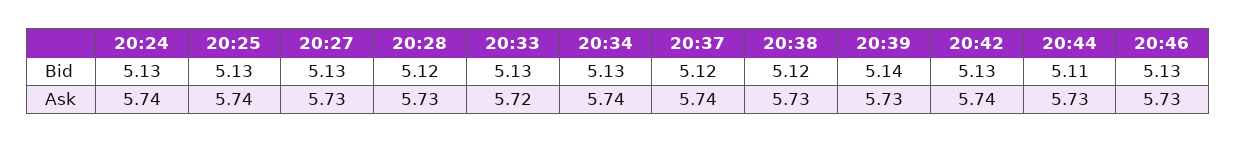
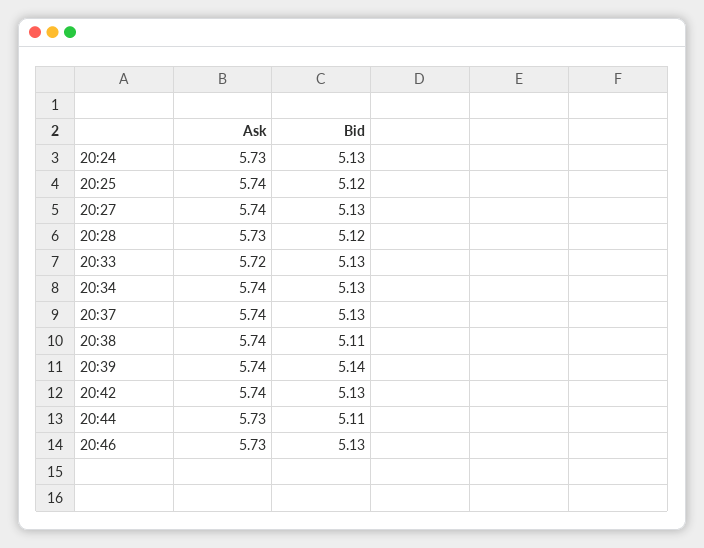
20:25, Bid: 5.13 -> 5.12
20:37, Bid: 5.12 -> 5.13
20:38, Bid: 5.12 -> 5.11
20:24, Ask: 5.74 -> 5.73
20:27, Ask: 5.73 -> 5.74
20:38, Ask: 5.73 -> 5.74
20:39, Ask: 5.73 -> 5.74

